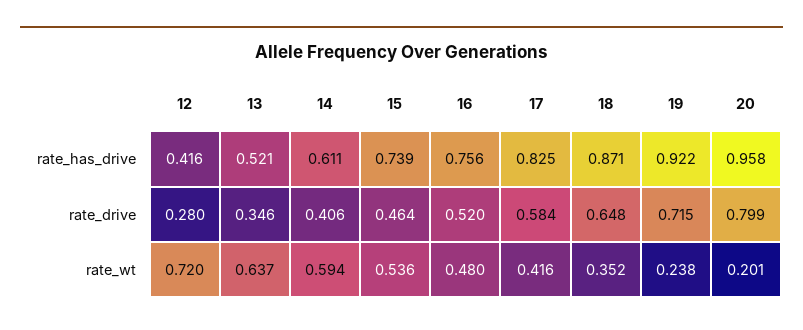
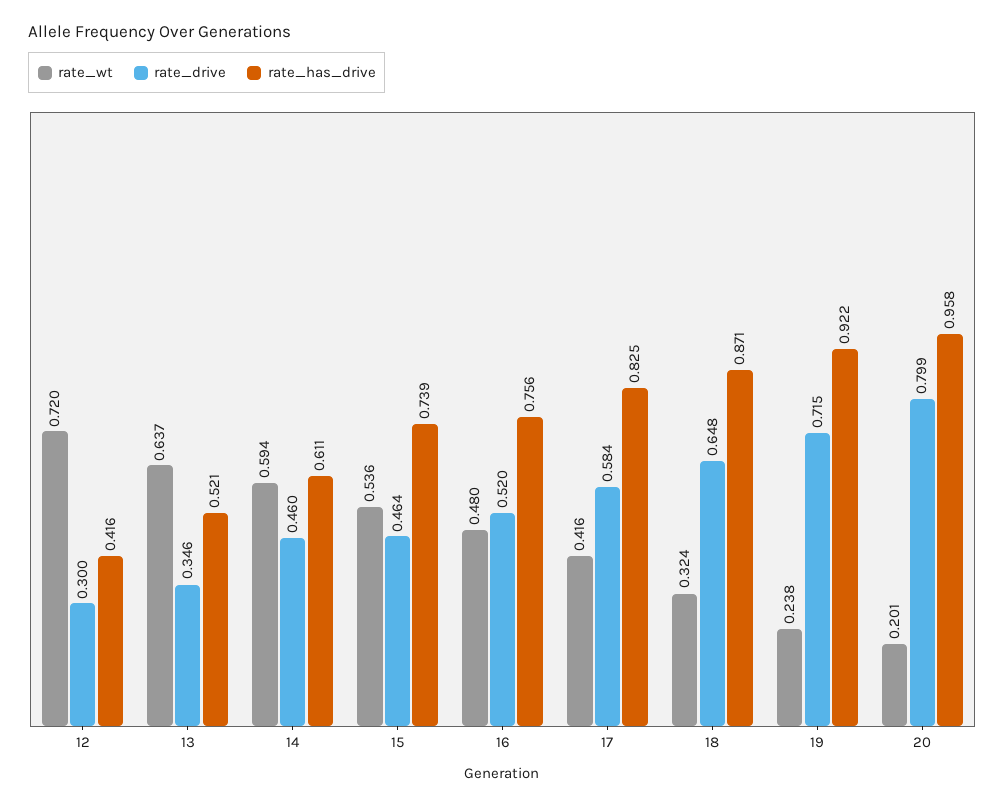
rate_drive, 12: 0.28 -> 0.3
rate_drive, 14: 0.406 -> 0.46
rate_wt, 18: 0.352 -> 0.324

